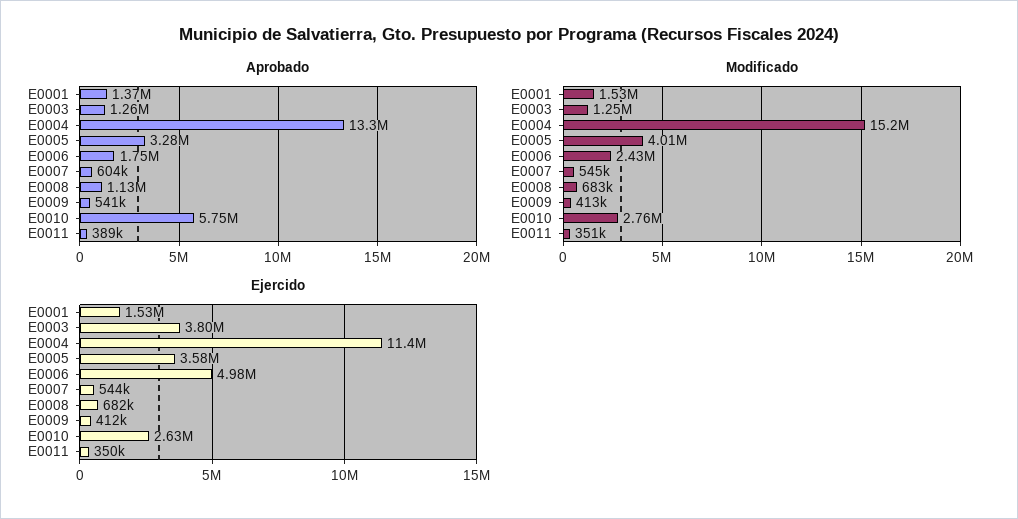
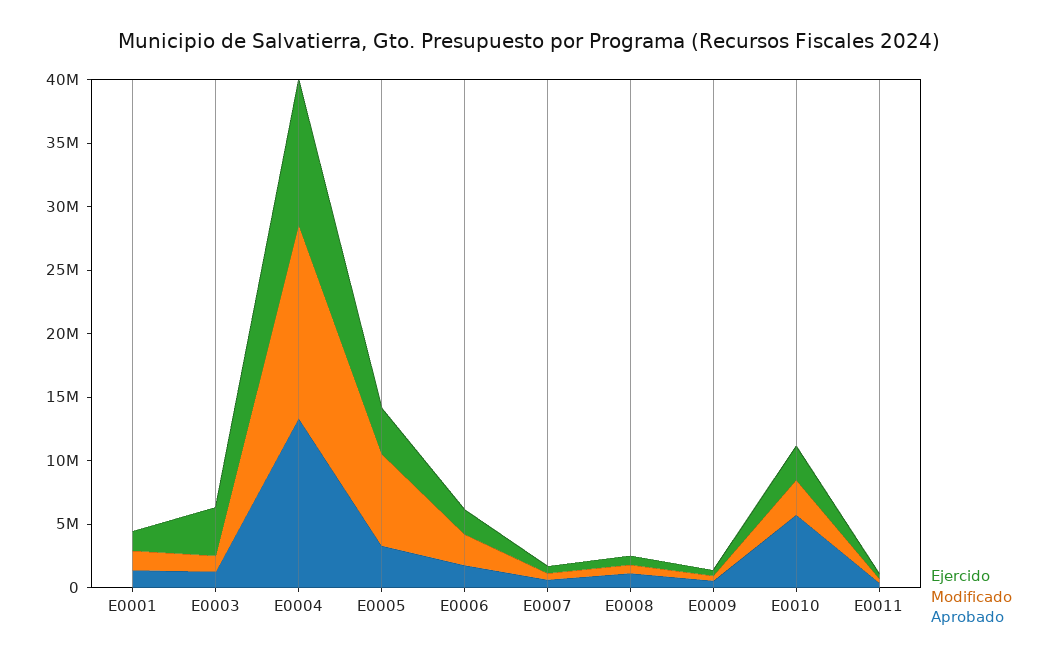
Modificado, E0005: 4010000 -> 7000000
Ejercido, E0006: 4980000 -> 2000000

